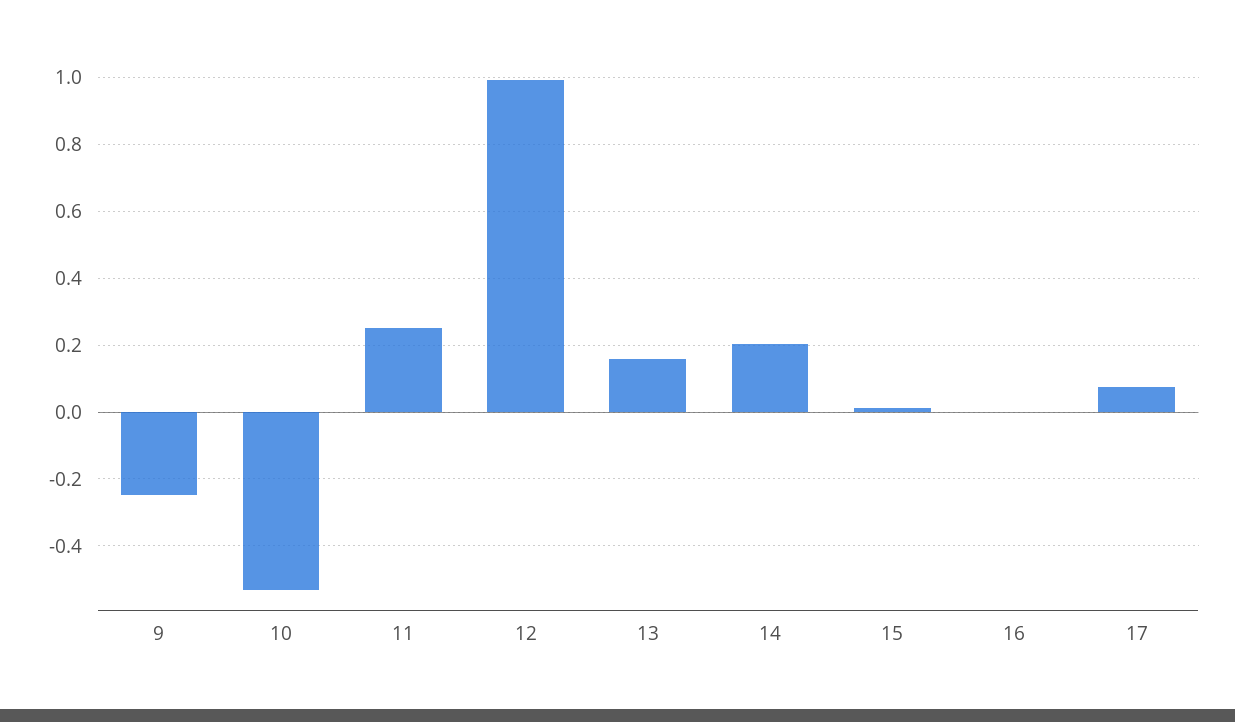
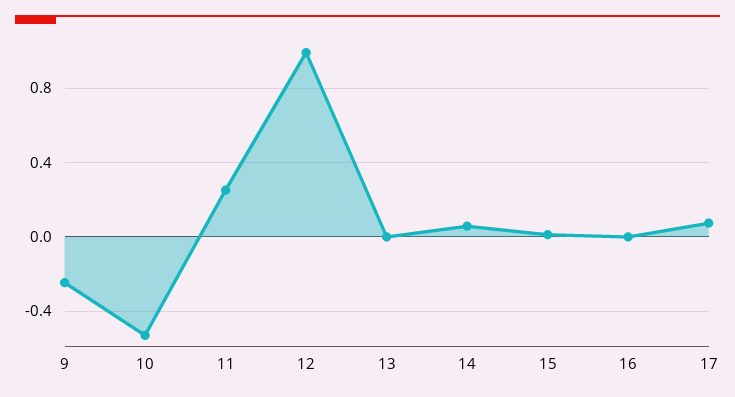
13: 0.16 -> 0
14: 0.2 -> 0.05

